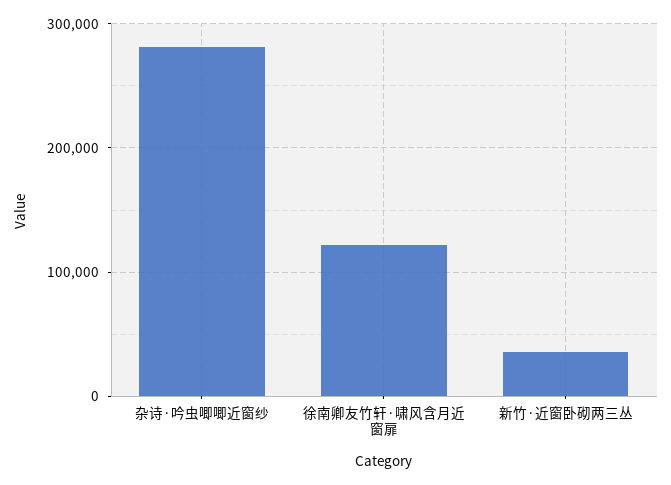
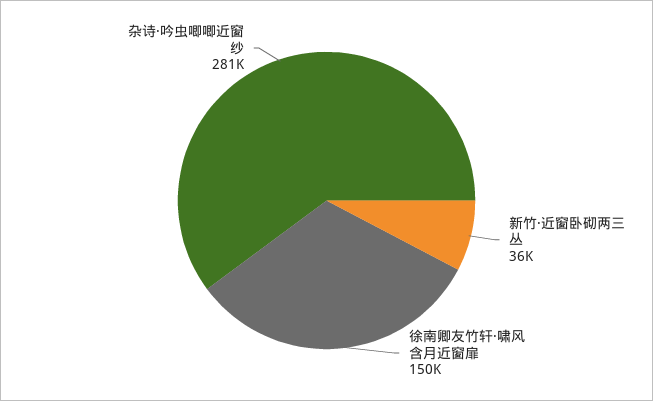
徐南卿友竹轩·啸风含月近窗扉: 120000 -> 150000

